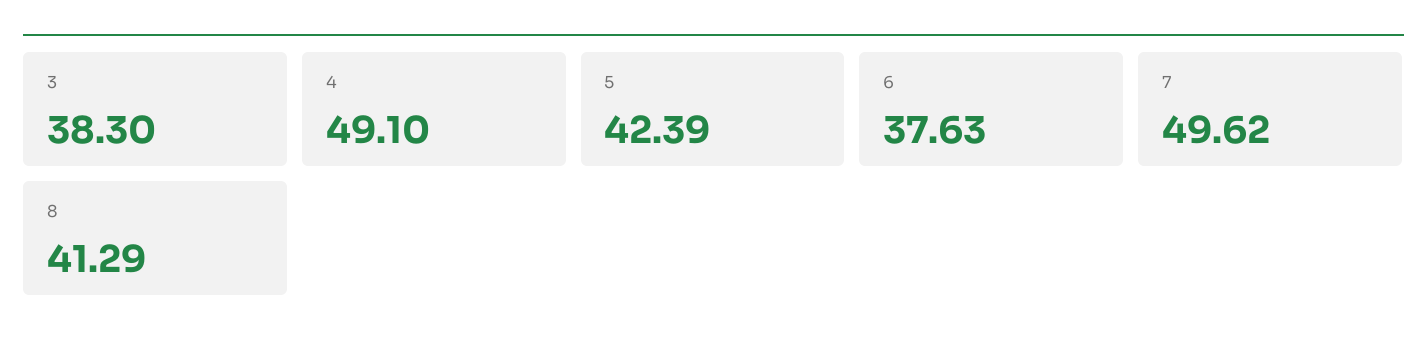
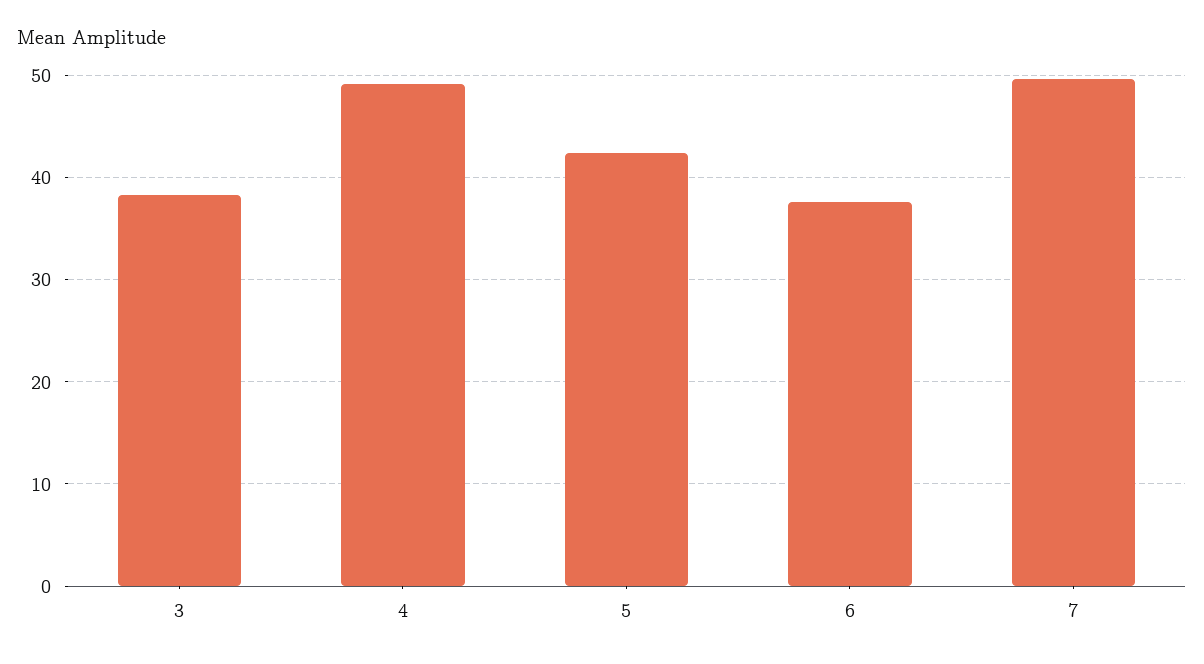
8: 41.29 -> none

